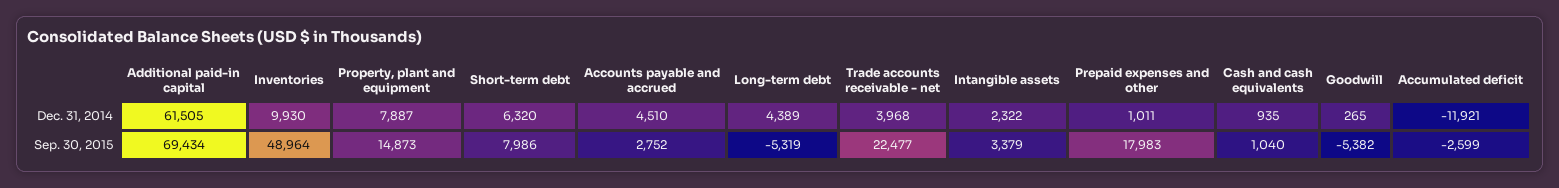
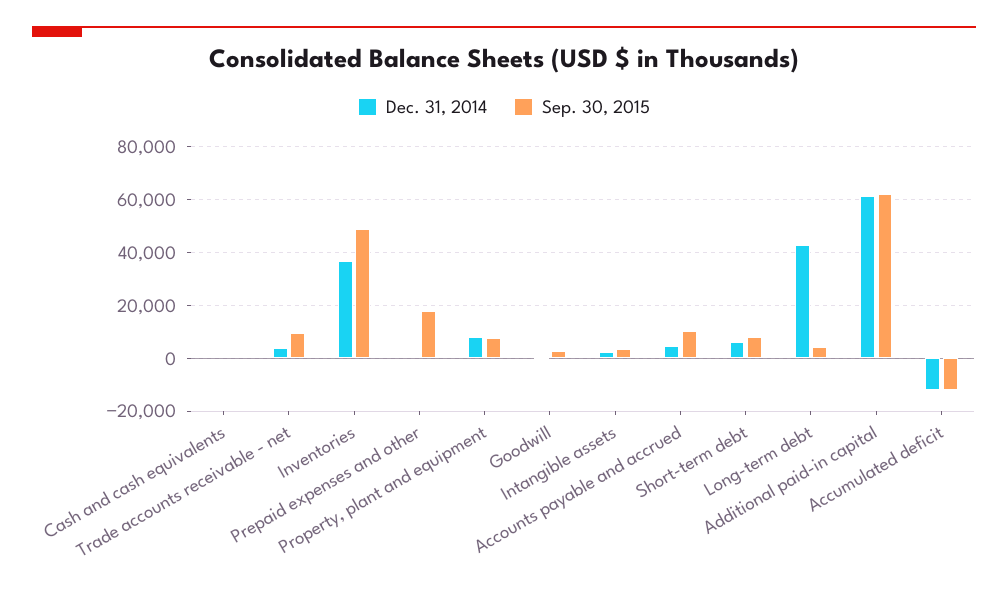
Dec. 31, 2014, Inventories: 9930 -> 37500
Dec. 31, 2014, Long-term debt: 4389 -> 42500
Sep. 30, 2015, Additional paid-in capital: 69434 -> 62500
Sep. 30, 2015, Property, plant and equipment: 14873 -> 7500
Sep. 30, 2015, Accounts payable and accrued: 2752 -> 10000
Sep. 30, 2015, Long-term debt: -5319 -> 5000
Sep. 30, 2015, Trade accounts receivable - net: 22477 -> 10000
Sep. 30, 2015, Goodwill: -5382 -> 2500
Sep. 30, 2015, Accumulated deficit: -2599 -> -12500

